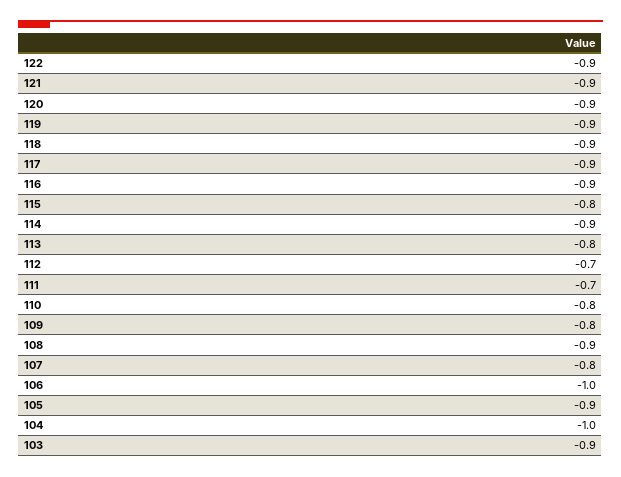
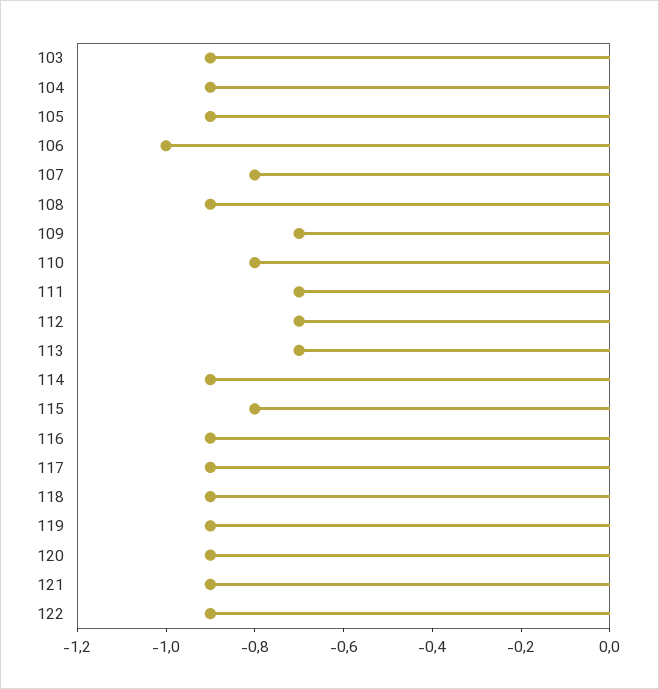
113: -0.8 -> -0.7
109: -0.8 -> -0.7
104: -1 -> -0.9

